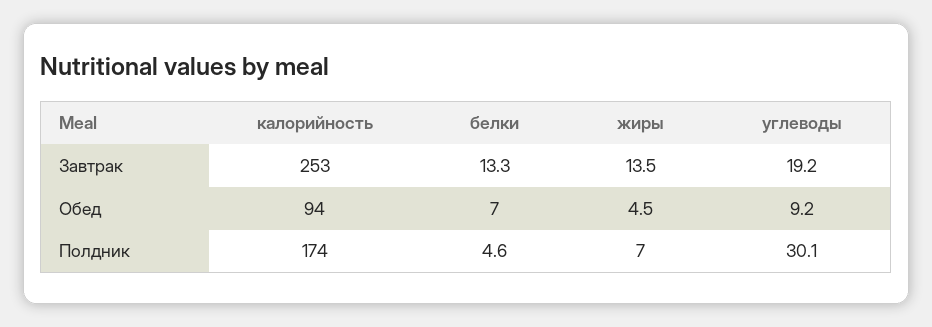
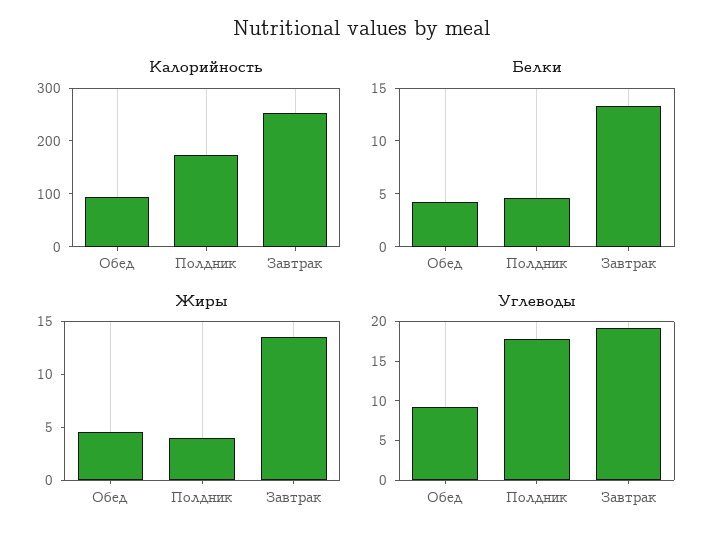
белки, Обед: 7 -> 4
жиры, Полдник: 7 -> 4
углеводы, Полдник: 30.1 -> 17.5

